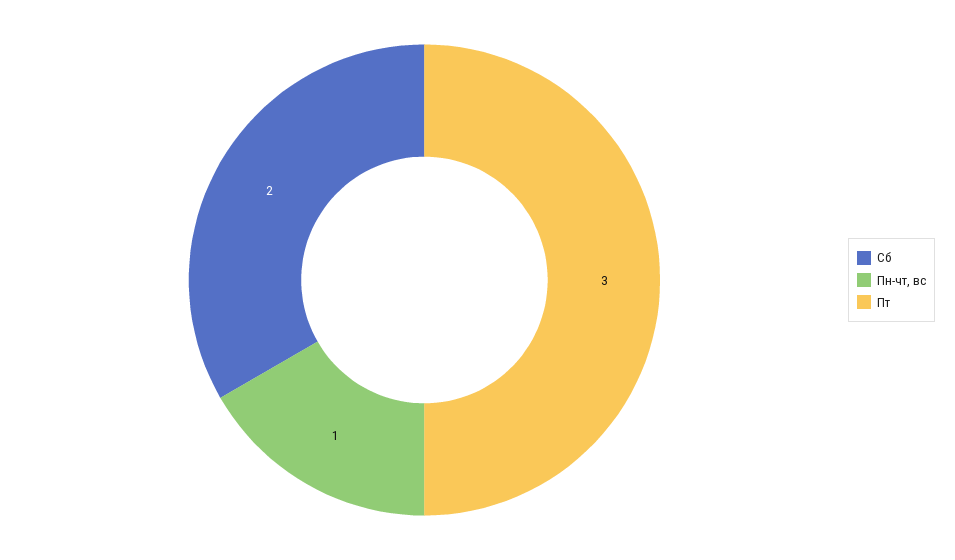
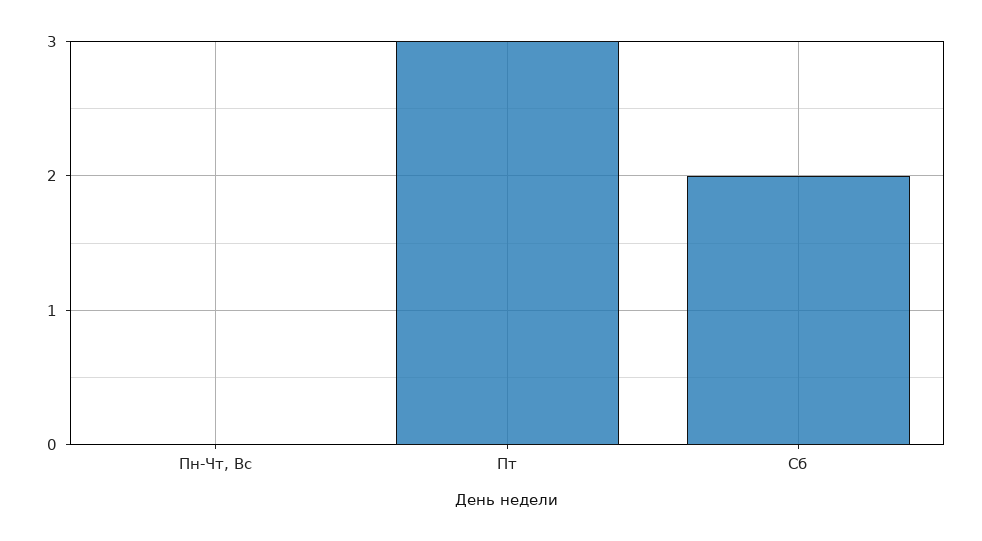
Пн-чт, вс: 1 -> 0

